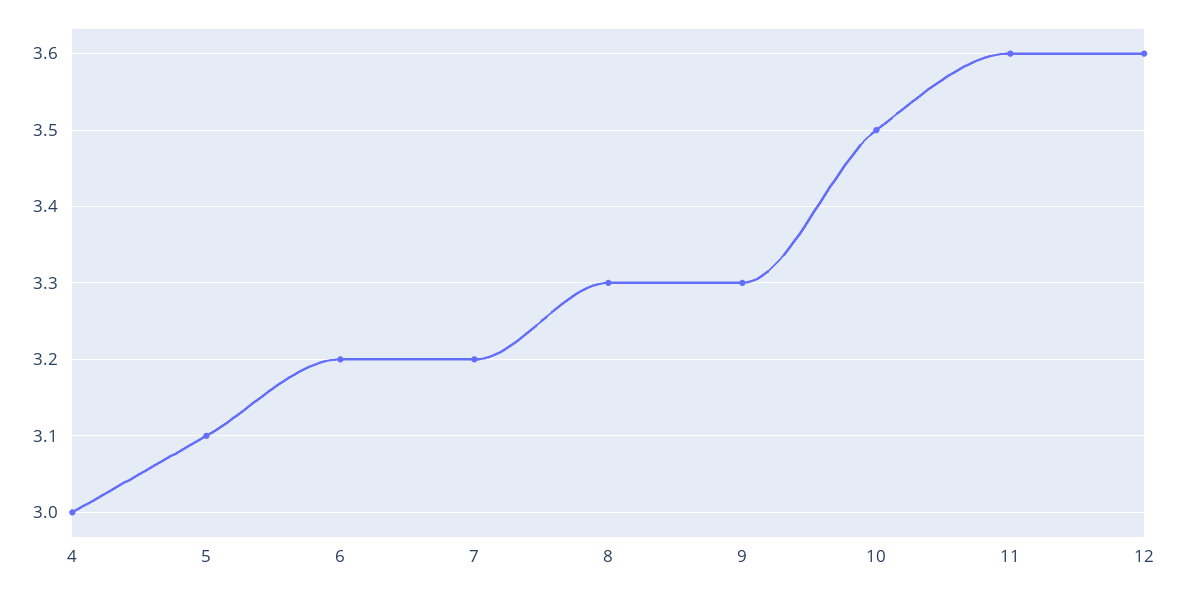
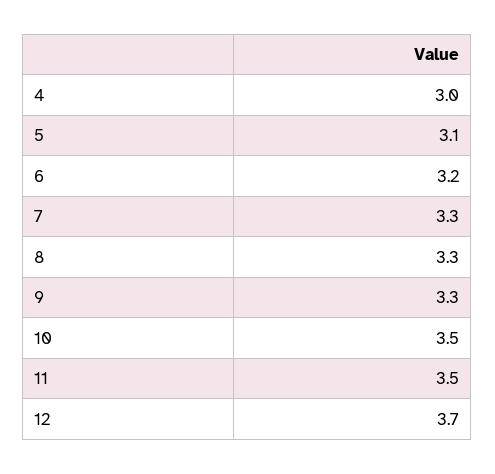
7: 3.2 -> 3.3
11: 3.6 -> 3.5
12: 3.6 -> 3.7

